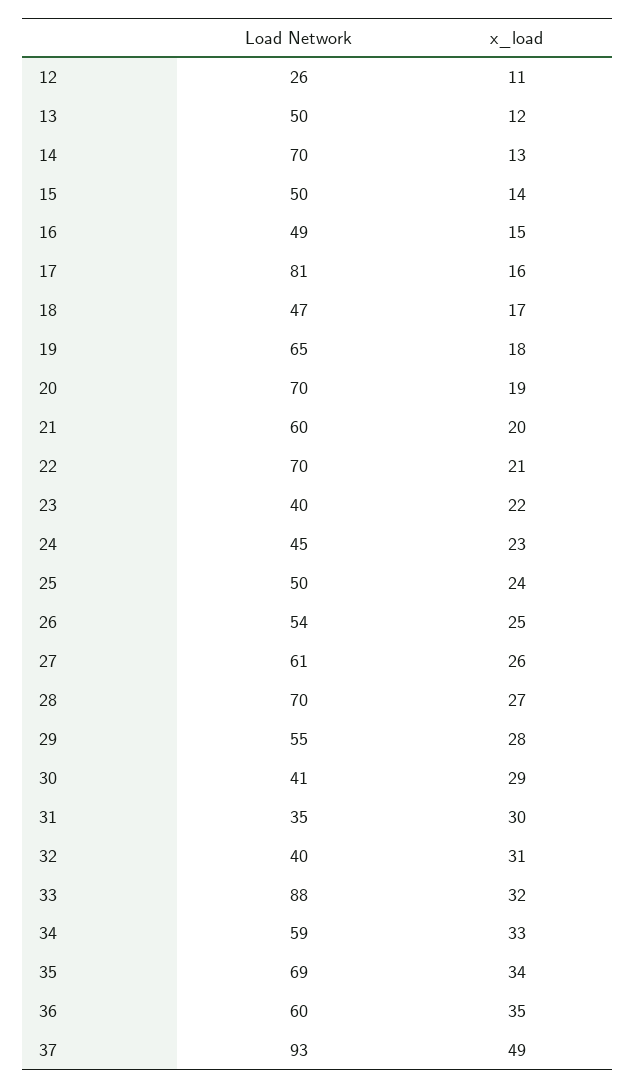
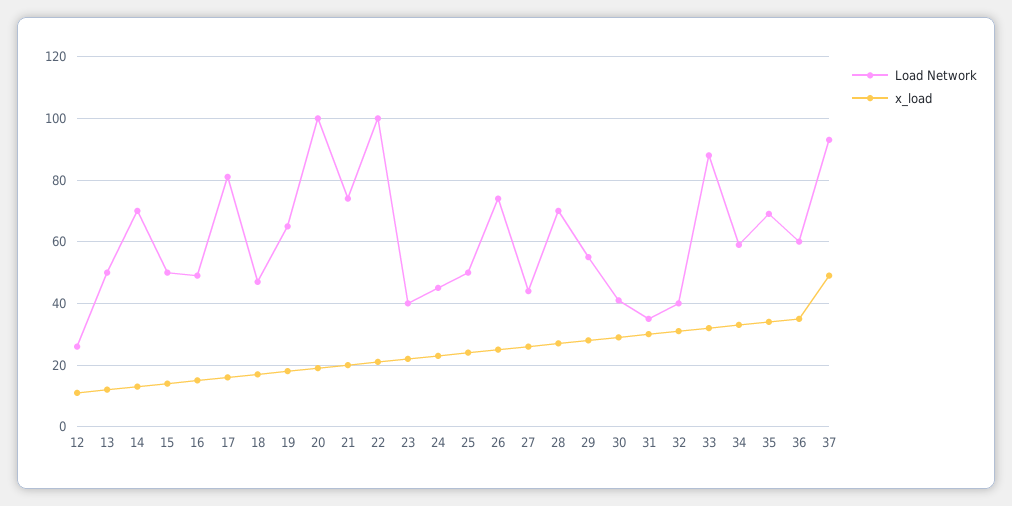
Load Network, 20: 70 -> 100
Load Network, 21: 60 -> 75
Load Network, 22: 70 -> 100
Load Network, 26: 54 -> 75
Load Network, 27: 61 -> 45

